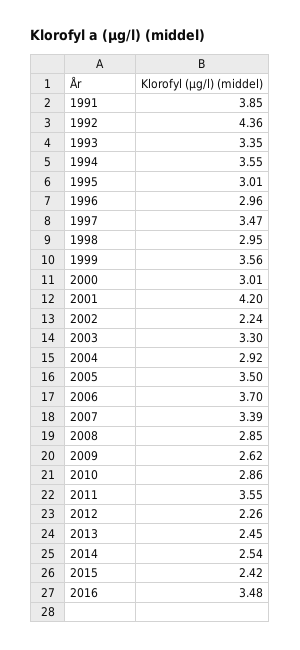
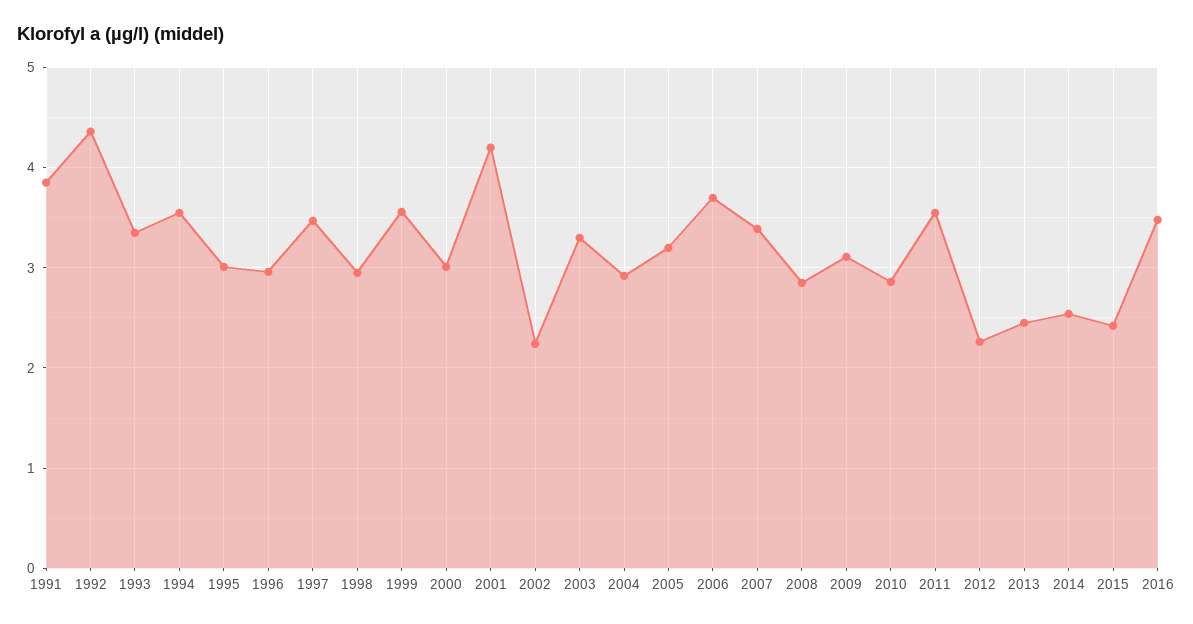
2005: 3.5 -> 3.2
2009: 2.62 -> 3.1

